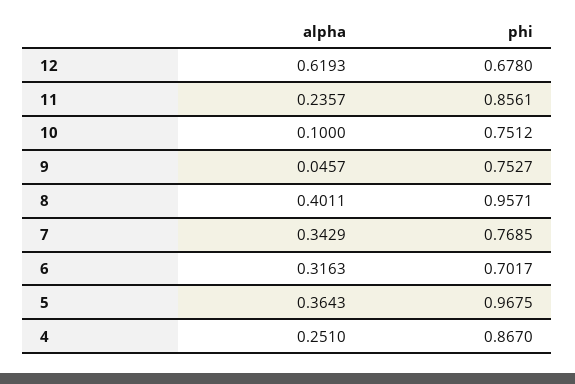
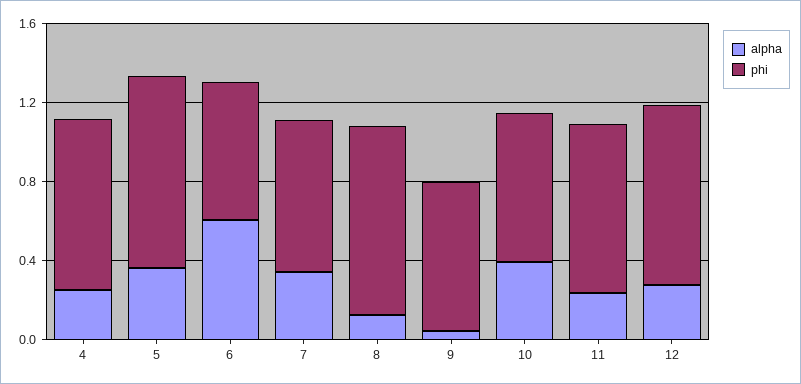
alpha, 12: 0.6193 -> 0.3
phi, 12: 0.678 -> 0.9
alpha, 10: 0.1 -> 0.4
alpha, 8: 0.4011 -> 0.1
alpha, 6: 0.3163 -> 0.6

